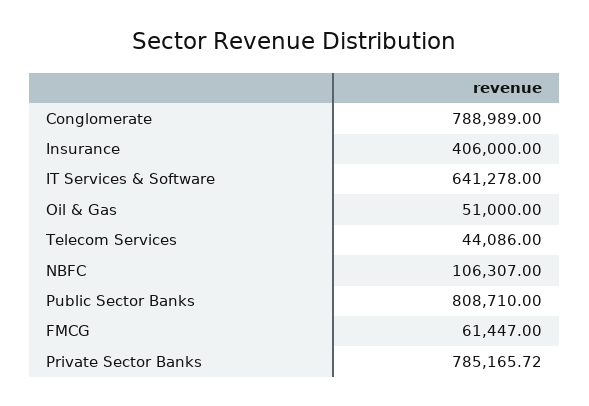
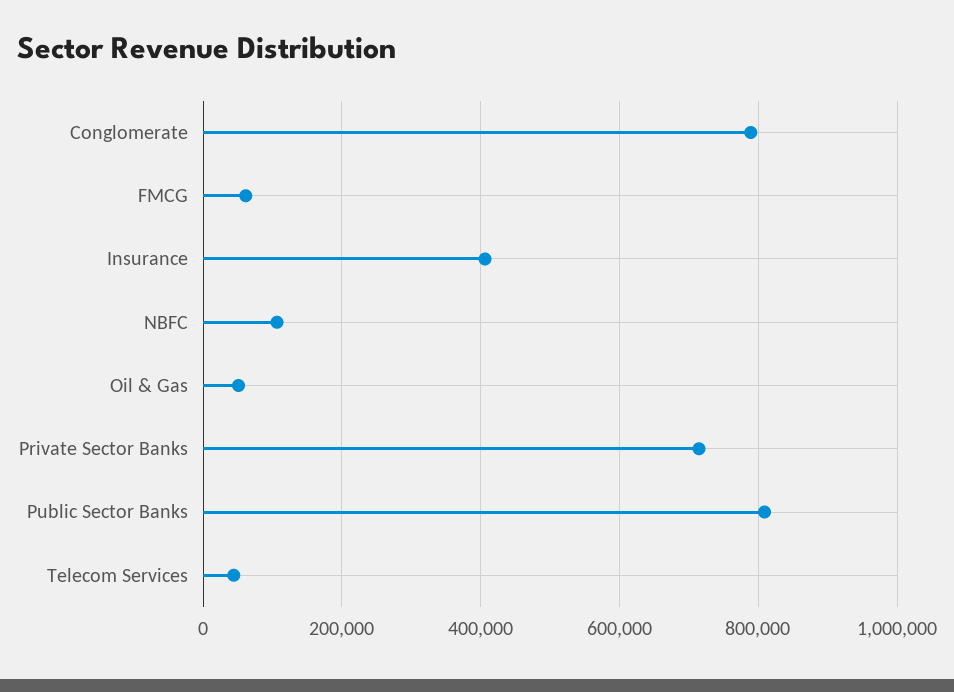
IT Services & Software: 641278 -> none
Private Sector Banks: 785165.72 -> 720000

